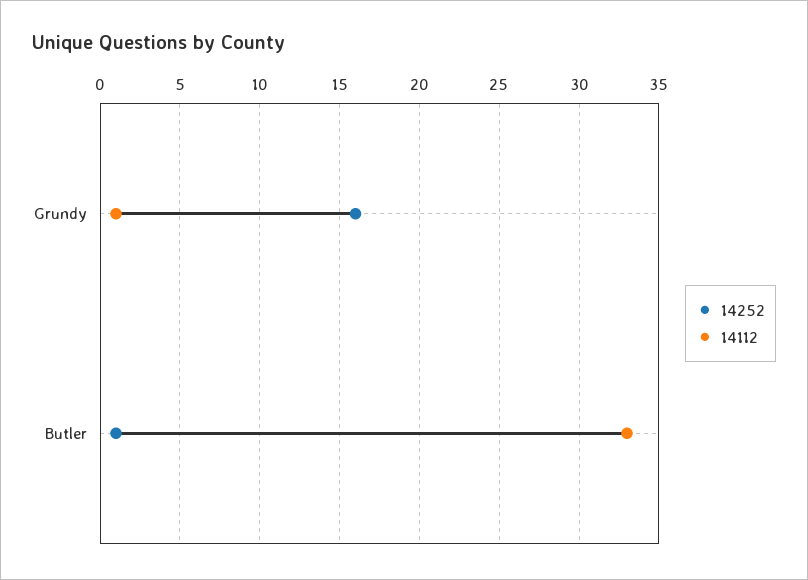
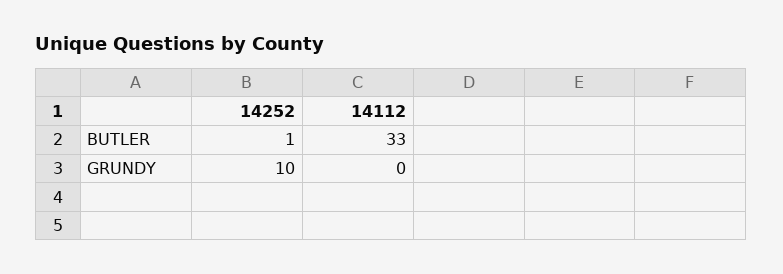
14252, Grundy: 16 -> 10
14112, Grundy: 1 -> 0

